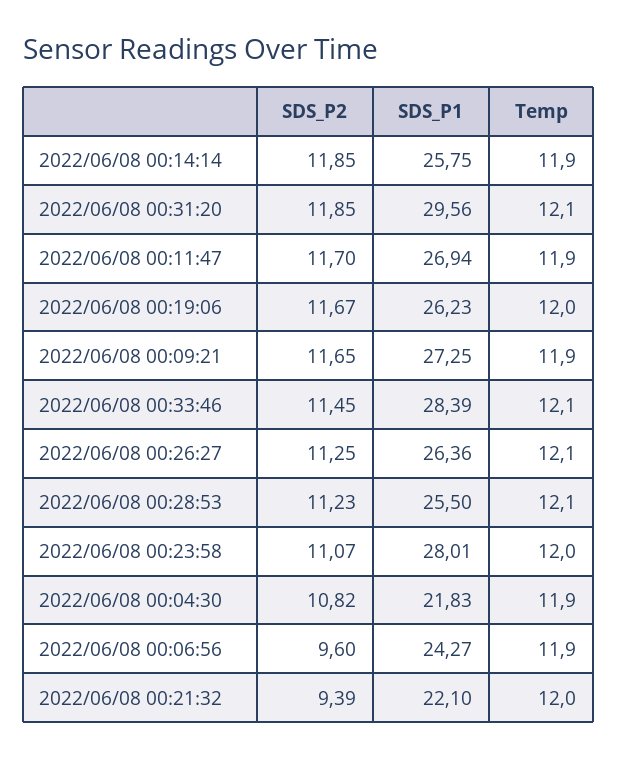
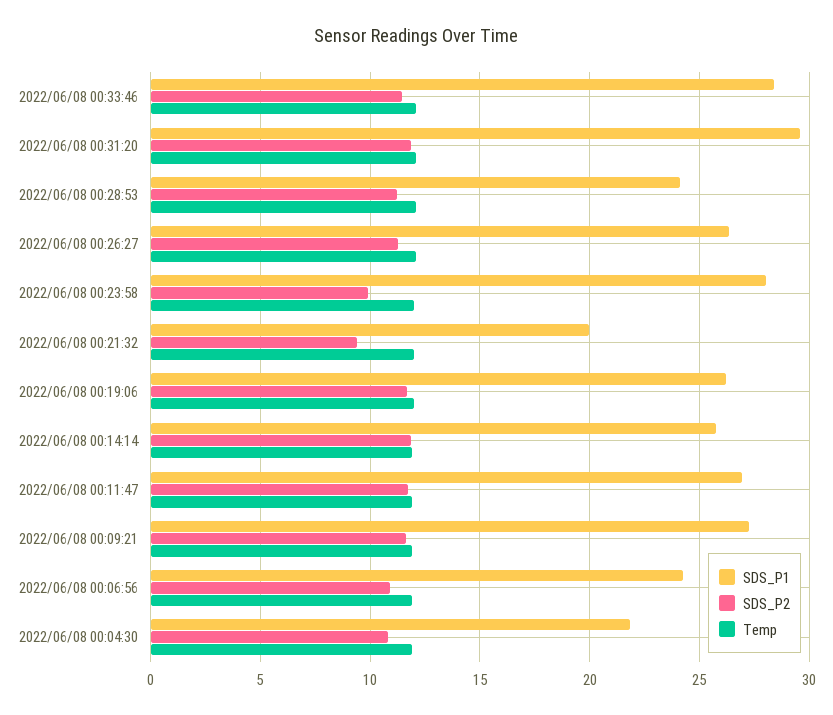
SDS_P1, 2022/06/08 00:28:53: 25.5 -> 24
SDS_P2, 2022/06/08 00:23:58: 11.07 -> 10
SDS_P2, 2022/06/08 00:06:56: 9.6 -> 11
SDS_P1, 2022/06/08 00:21:32: 22.1 -> 20

